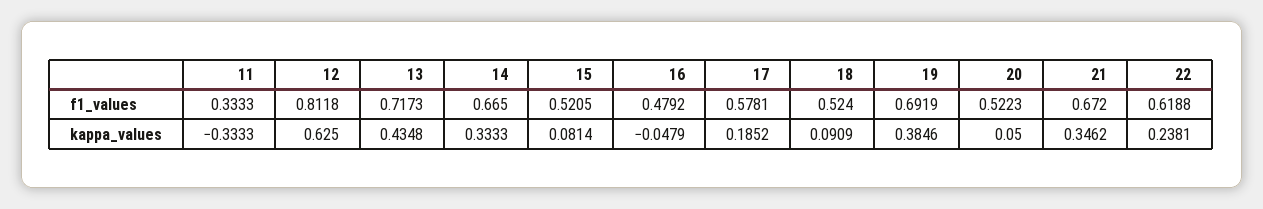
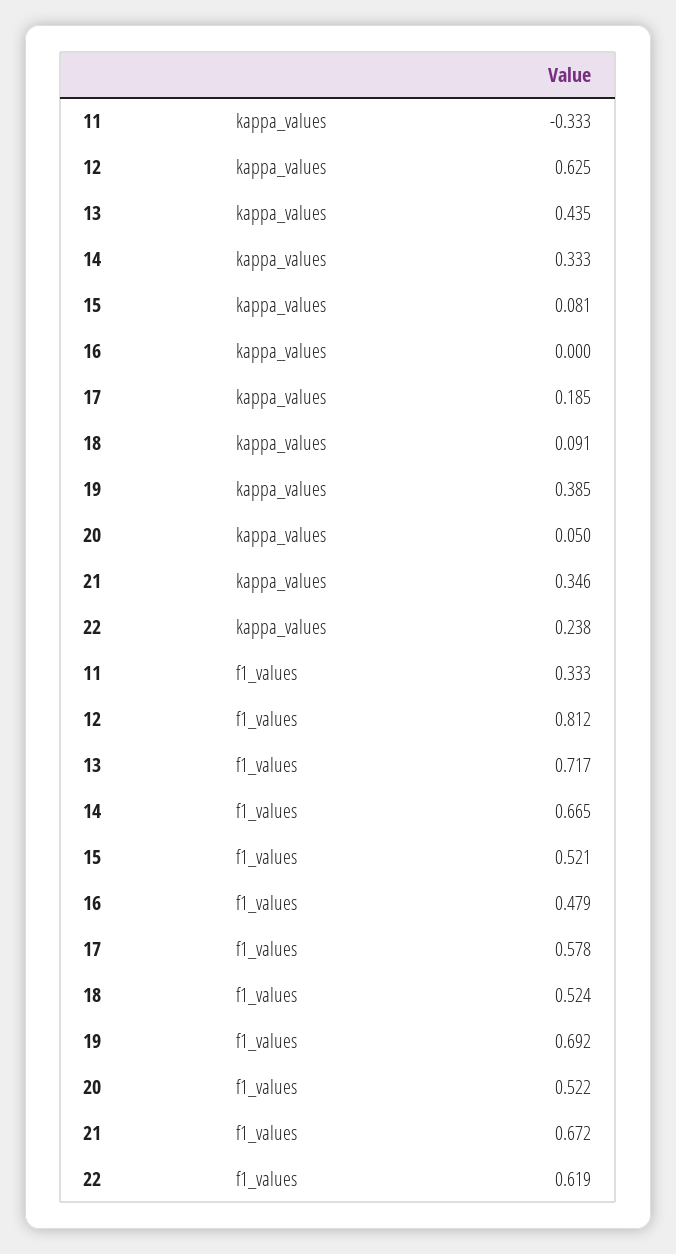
16, kappa_values: -0.0479 -> 0

